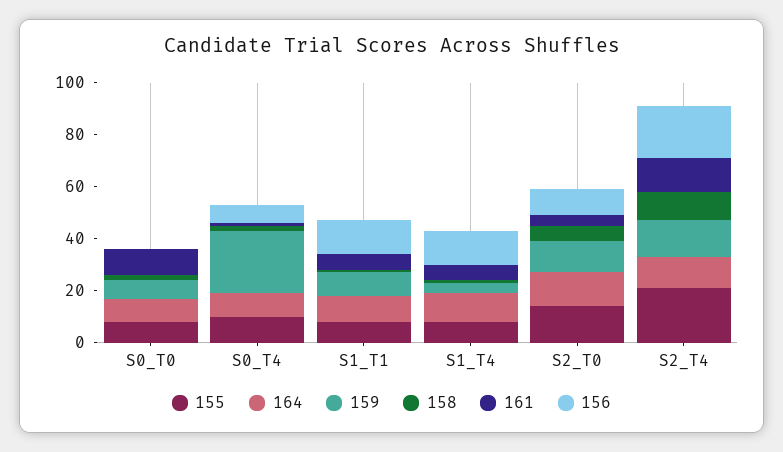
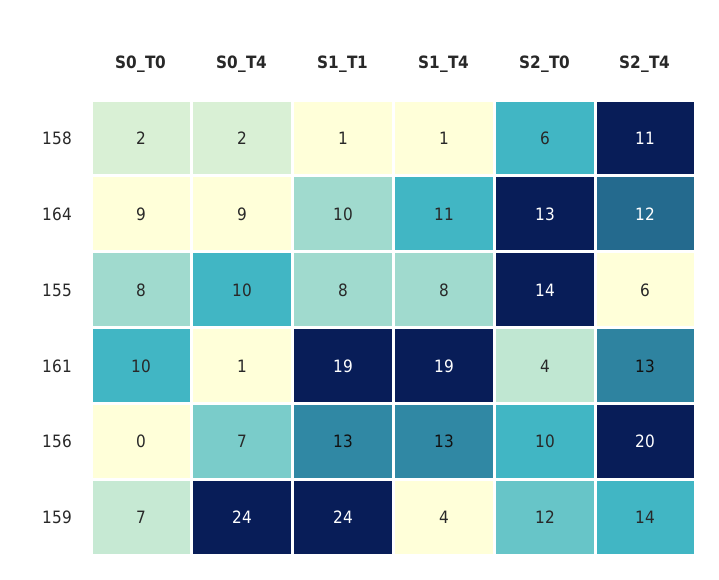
159, S1_T1: 10 -> 24
161, S1_T1: 5 -> 19
161, S1_T4: 5 -> 19
155, S2_T4: 20 -> 6

